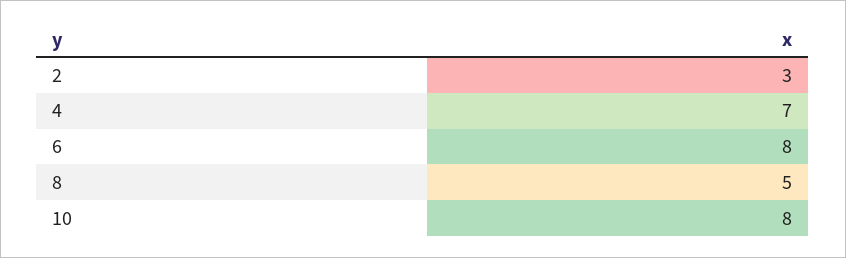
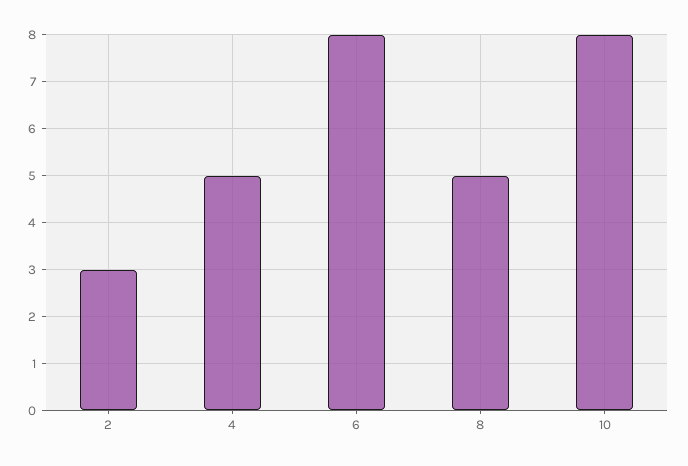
4: 7 -> 5

